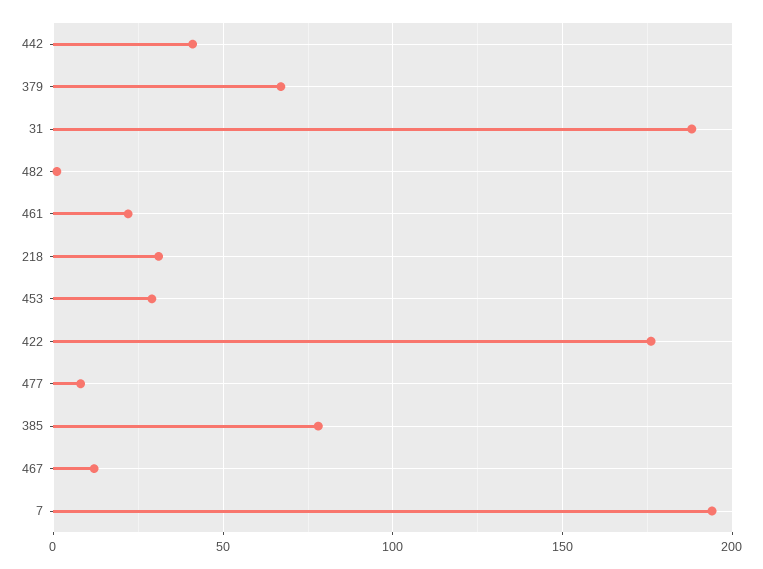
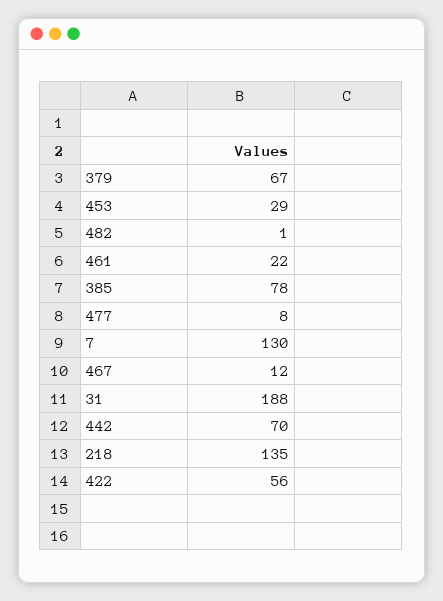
442: 40 -> 70
218: 30 -> 135
422: 175 -> 56
7: 195 -> 130

